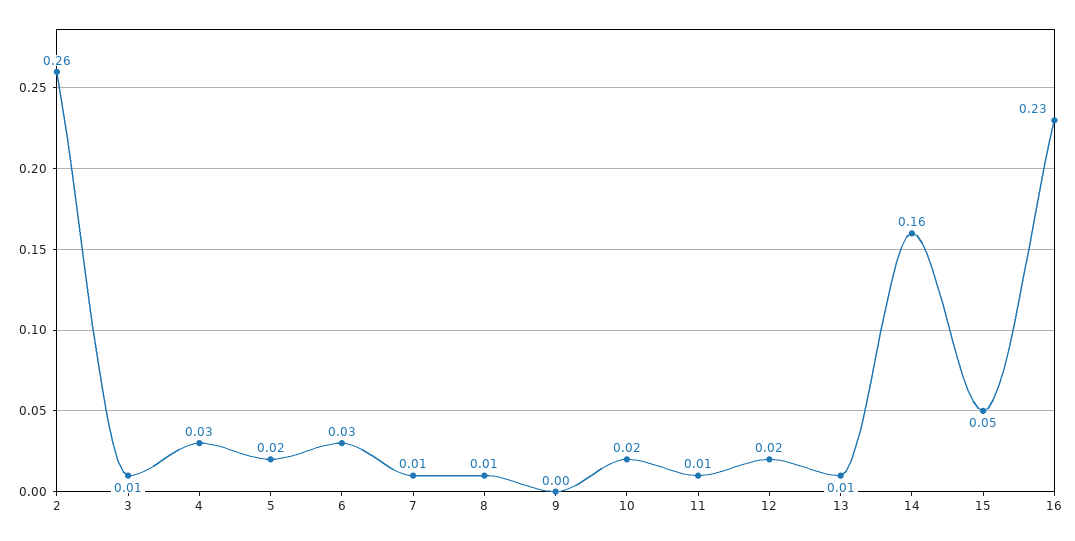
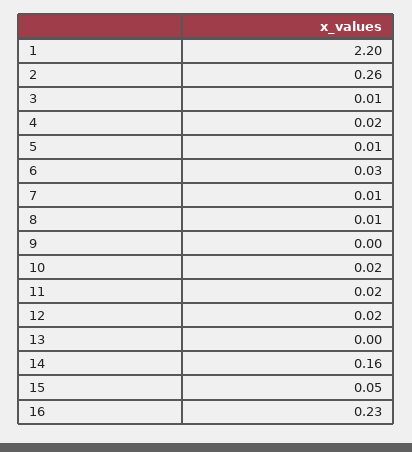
4: 0.03 -> 0.02
5: 0.02 -> 0.01
11: 0.01 -> 0.02
13: 0.01 -> 0
1: none -> 2.2

